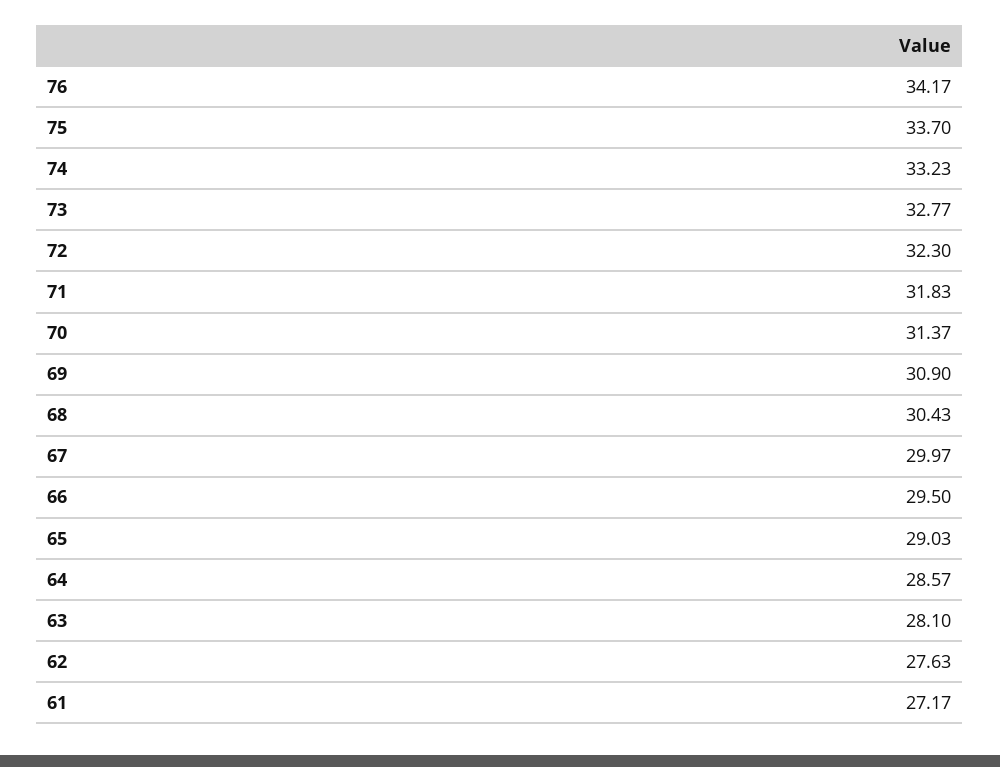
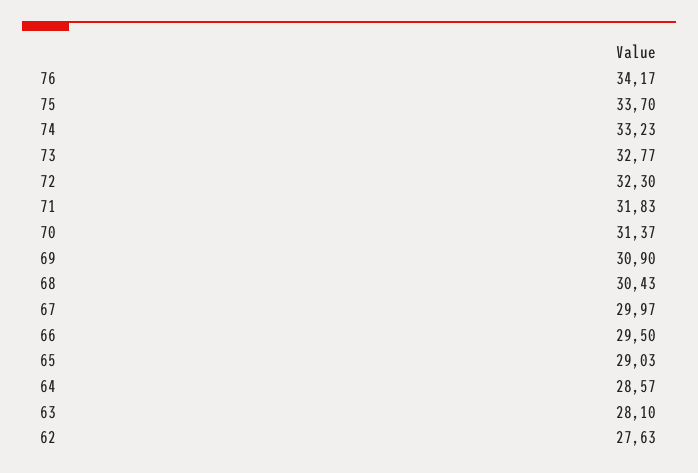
61: 27.17 -> none

